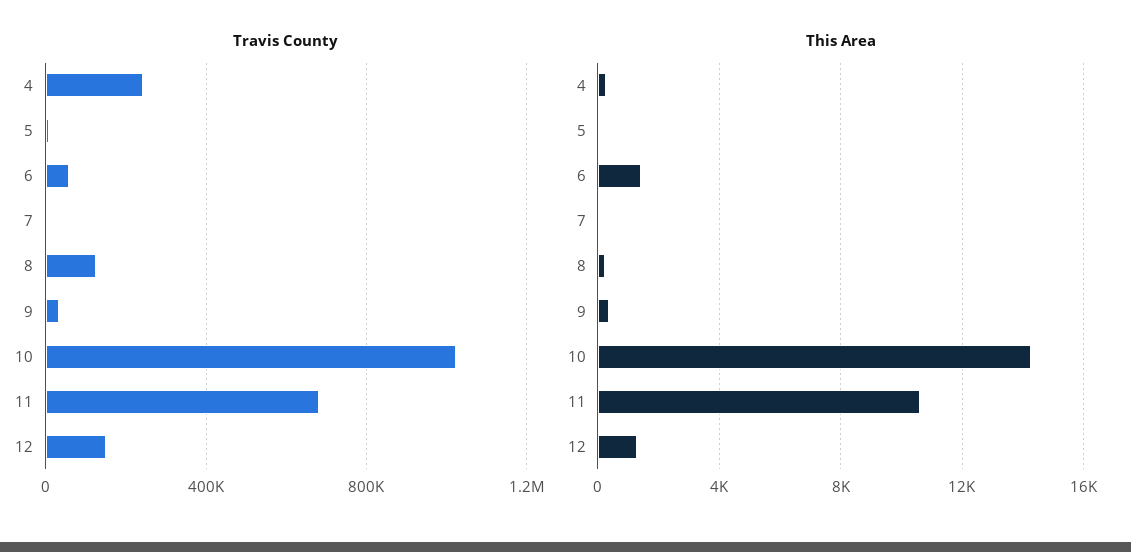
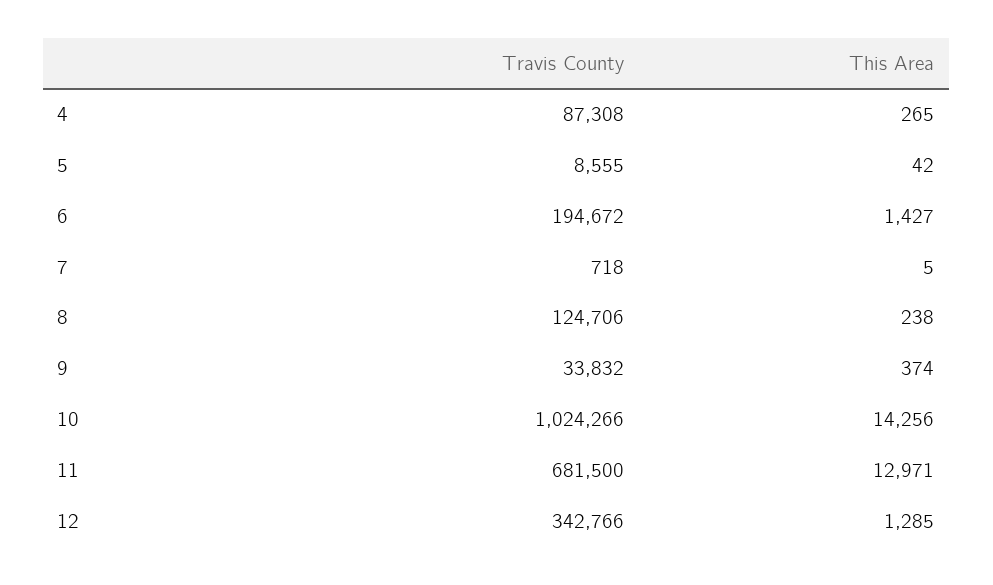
Travis County, 4: 250000 -> 87308
Travis County, 6: 50000 -> 194672
Travis County, 12: 150000 -> 342766
This Area, 11: 10500 -> 12971

